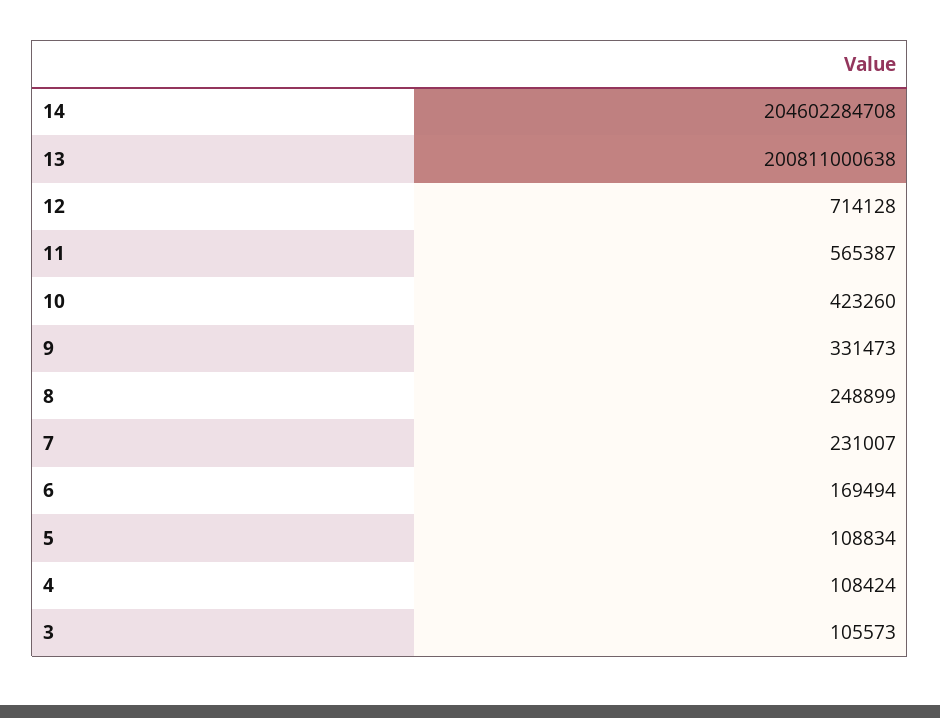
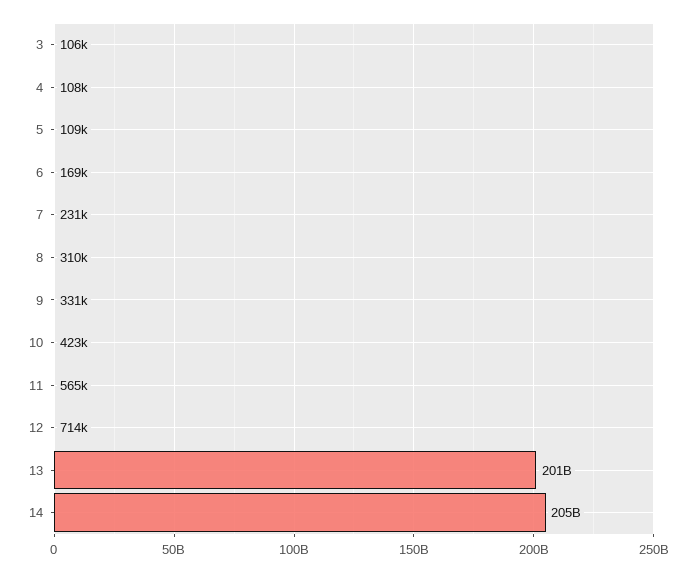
8: 248899 -> 310000

